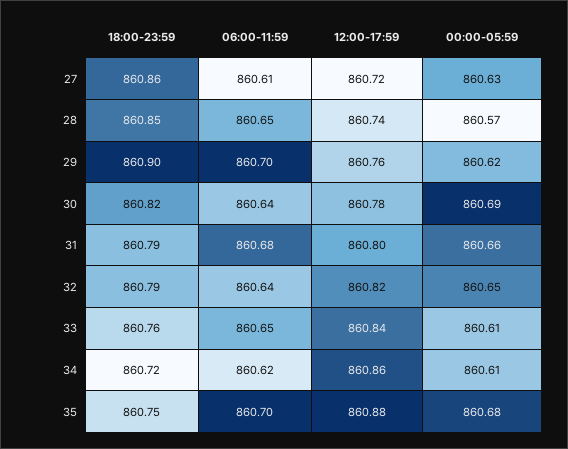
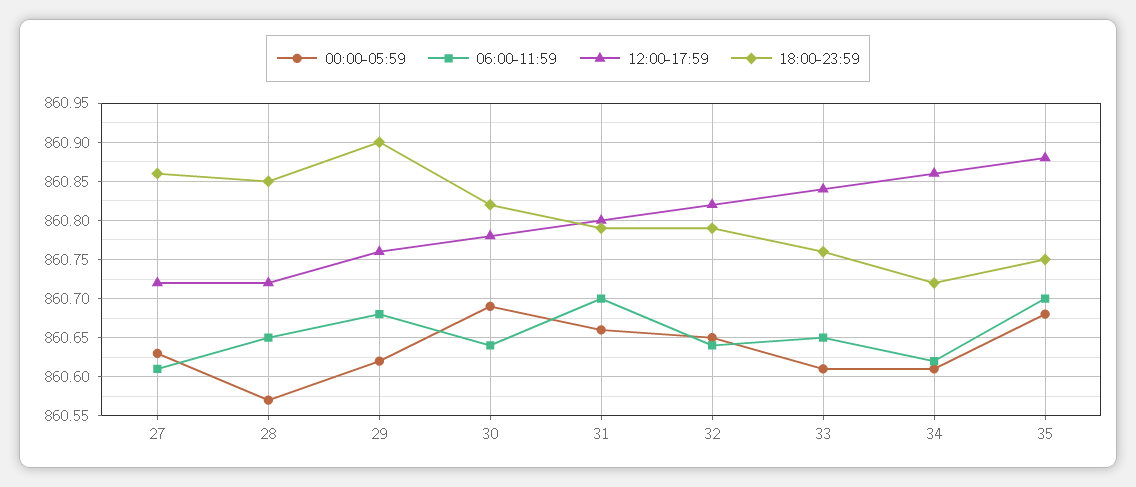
12:00-17:59, 28: 860.74 -> 860.72
06:00-11:59, 29: 860.7 -> 860.68
06:00-11:59, 31: 860.68 -> 860.7

